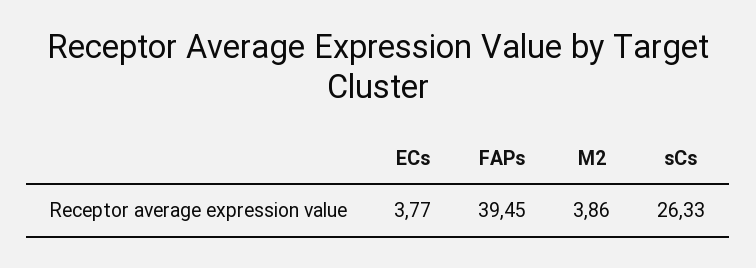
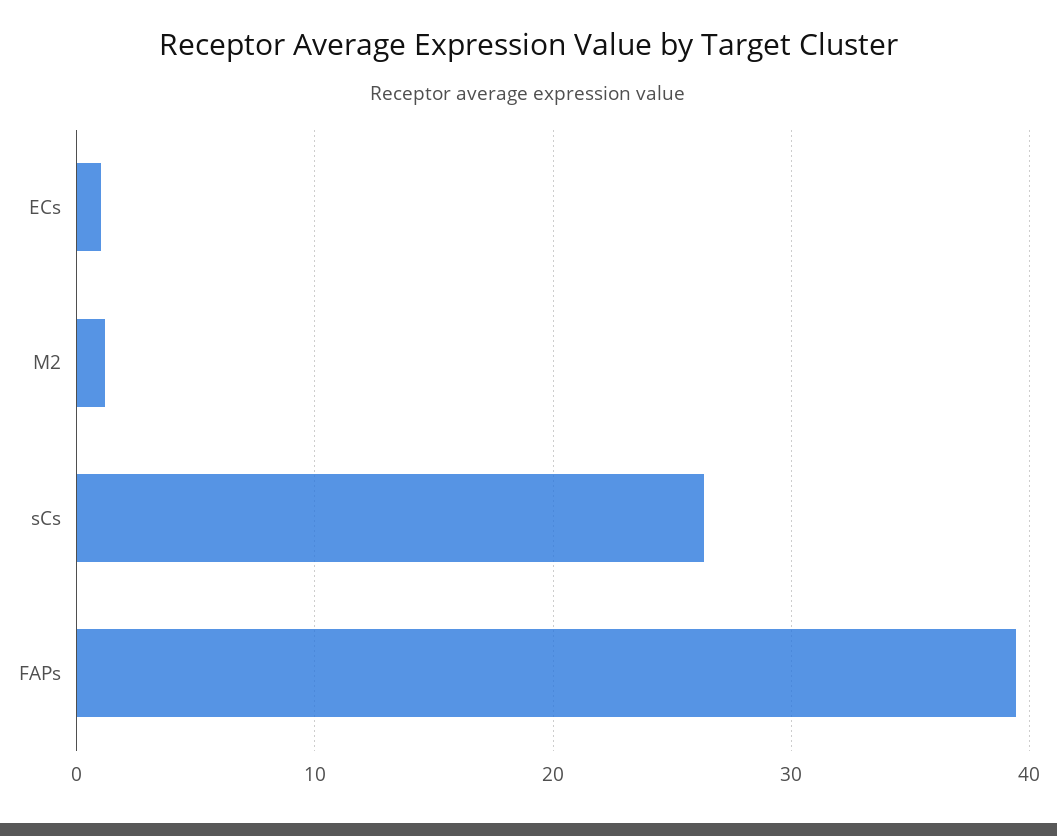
ECs: 3.77 -> 1
M2: 3.86 -> 1

